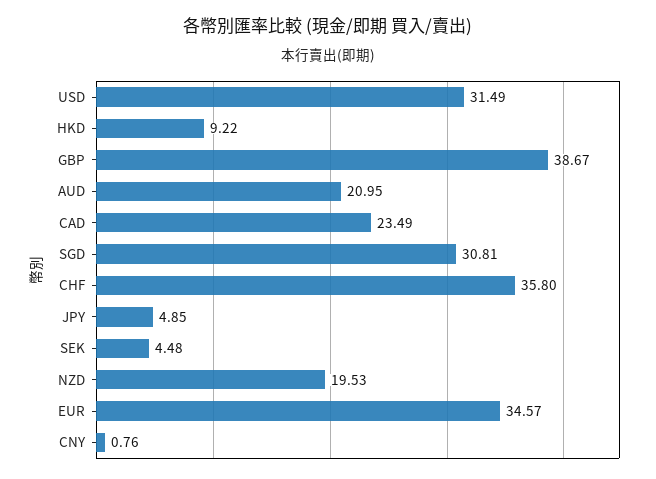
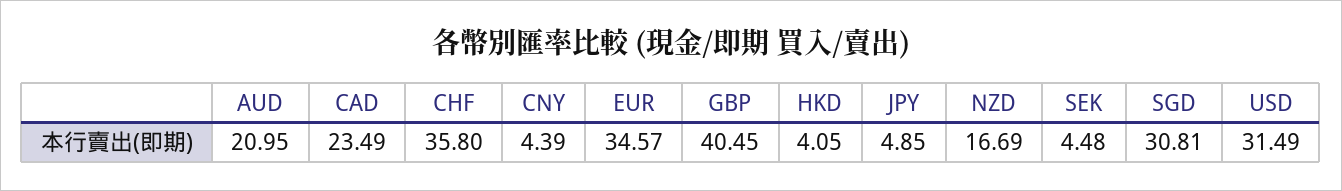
HKD: 9.22 -> 4.05
GBP: 38.67 -> 40.45
NZD: 19.53 -> 16.69
CNY: 0.76 -> 4.39

